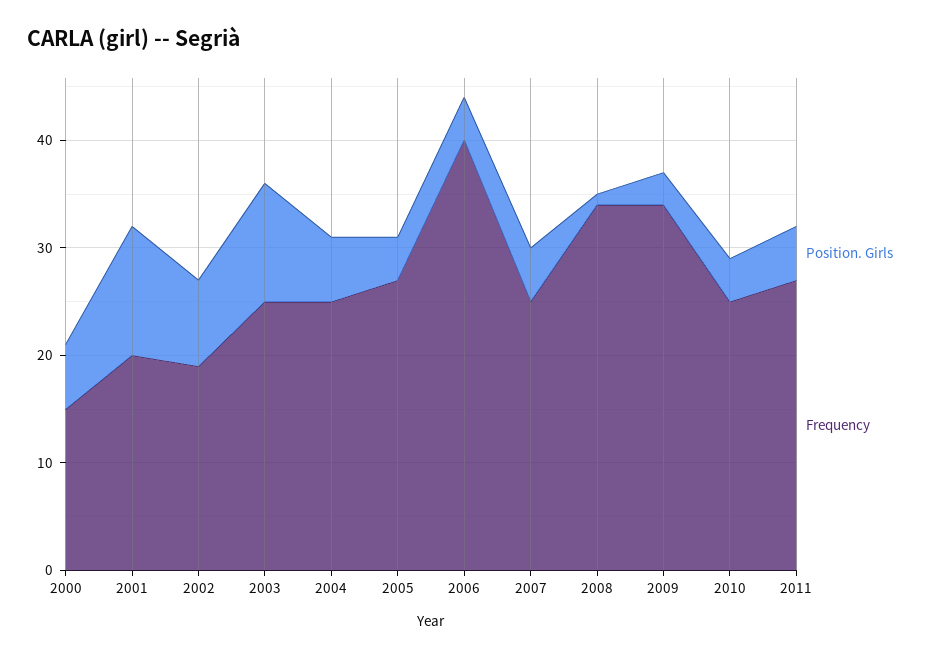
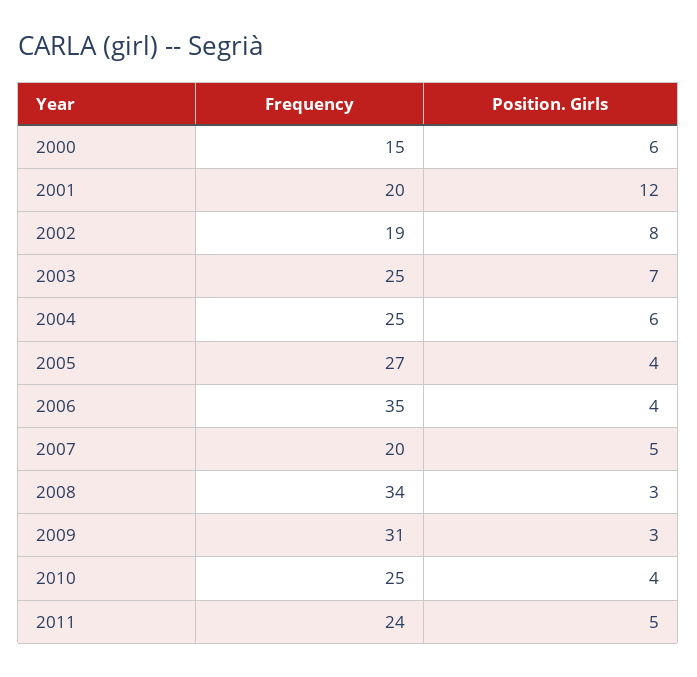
Position. Girls, 2003: 11 -> 7
Frequency, 2006: 40 -> 35
Frequency, 2007: 25 -> 20
Position. Girls, 2008: 1 -> 3
Frequency, 2009: 34 -> 31
Frequency, 2011: 27 -> 24

